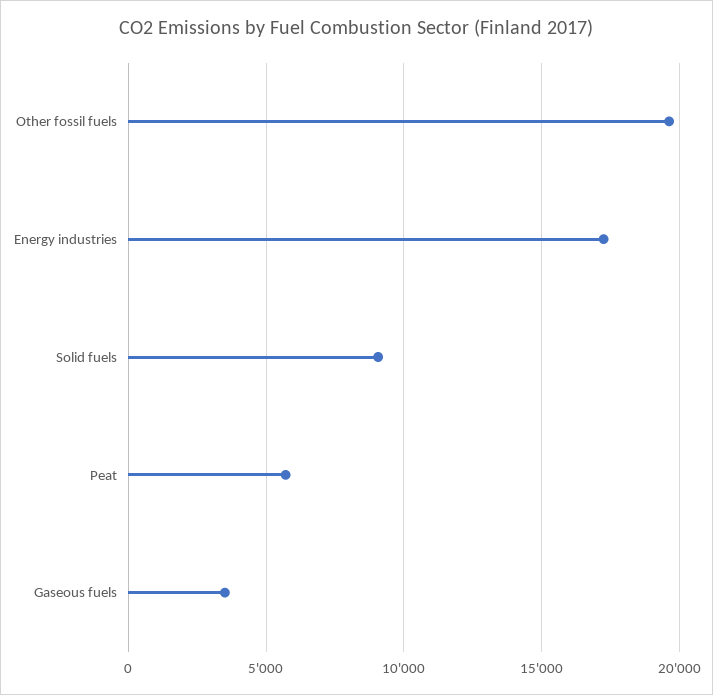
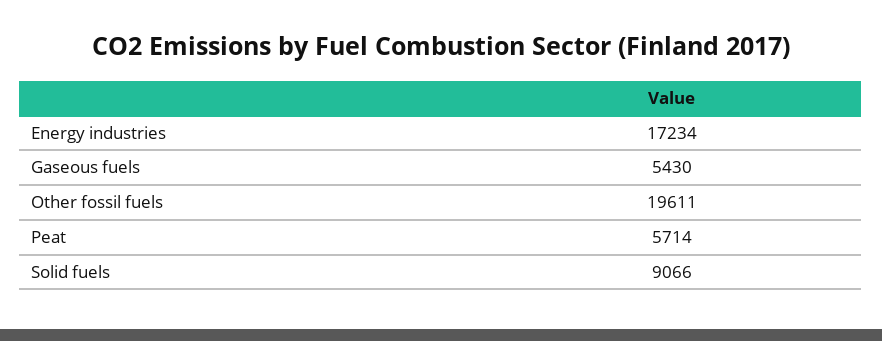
Gaseous fuels: 3500 -> 5430

